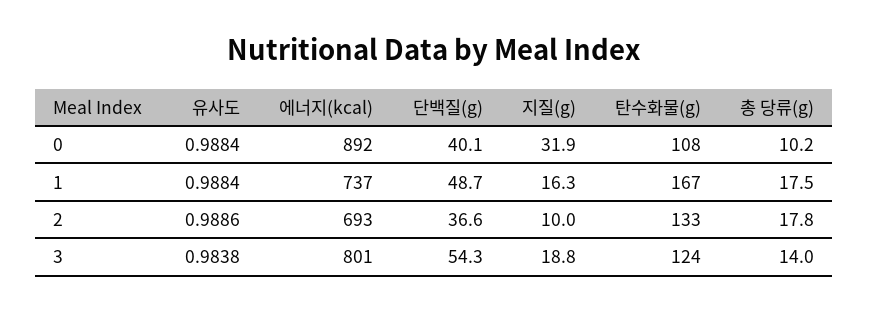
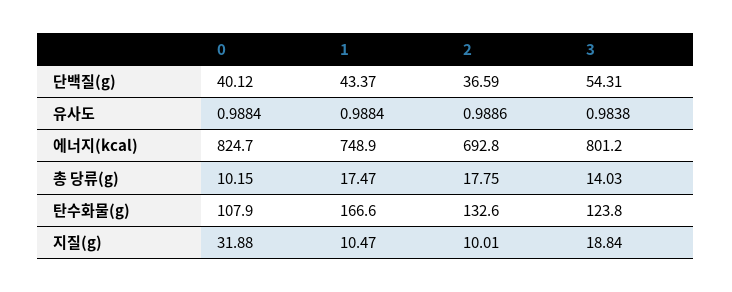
에너지(kcal), 0: 892 -> 824.7
에너지(kcal), 1: 737 -> 748.9
단백질(g), 1: 48.7 -> 43.37
지질(g), 1: 16.3 -> 10.47

